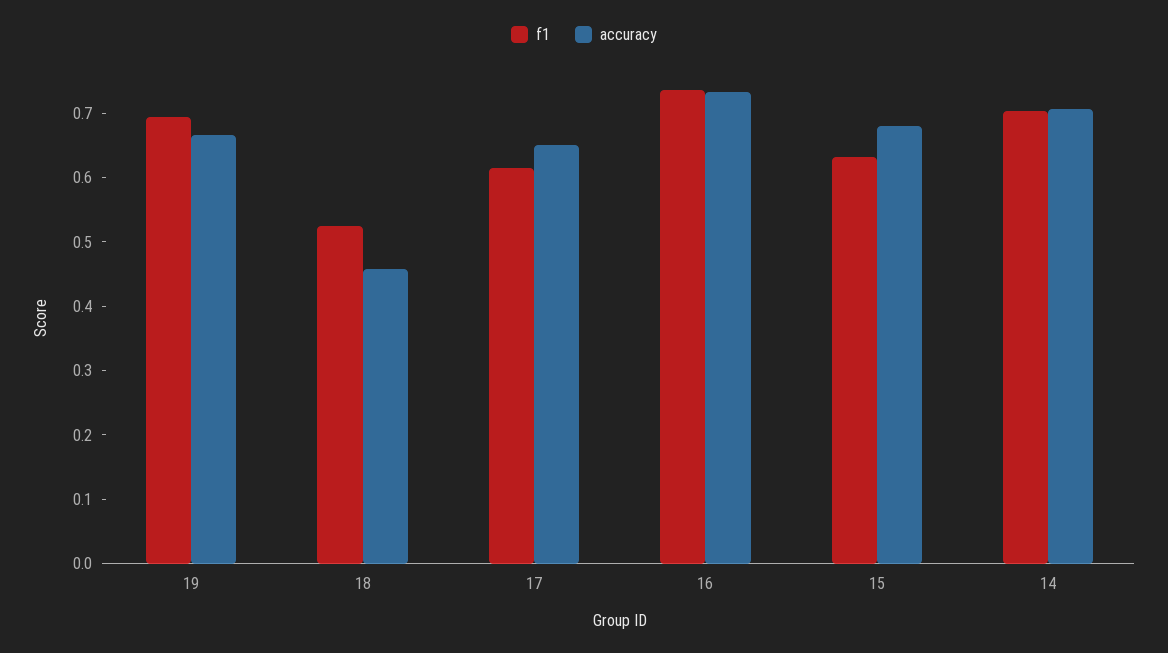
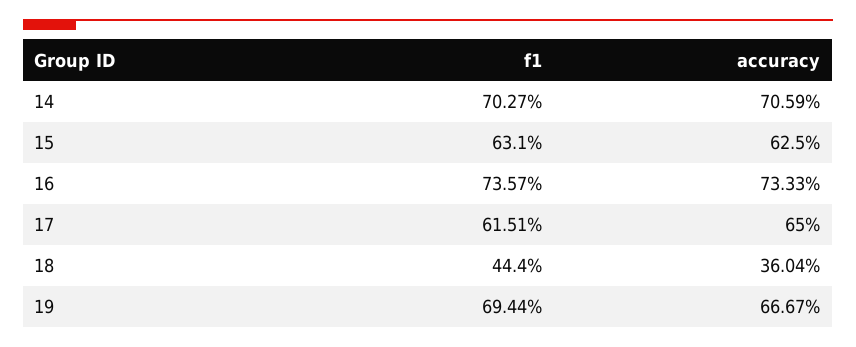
f1, 18: 0.52 -> 0.444
accuracy, 18: 0.46 -> 0.3604
accuracy, 15: 0.68 -> 0.625

